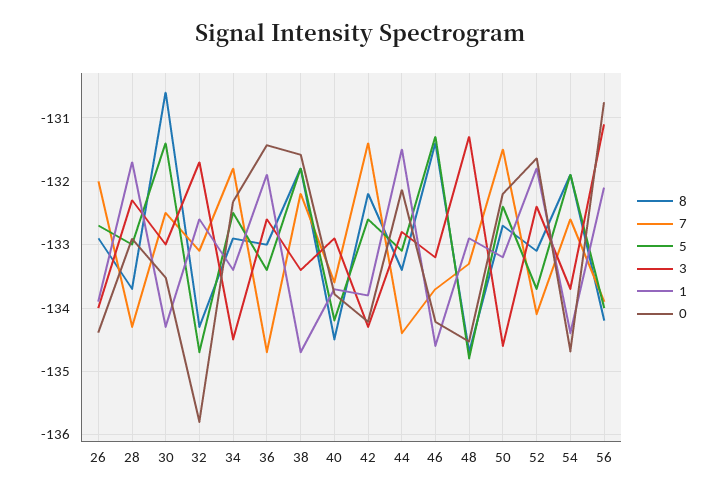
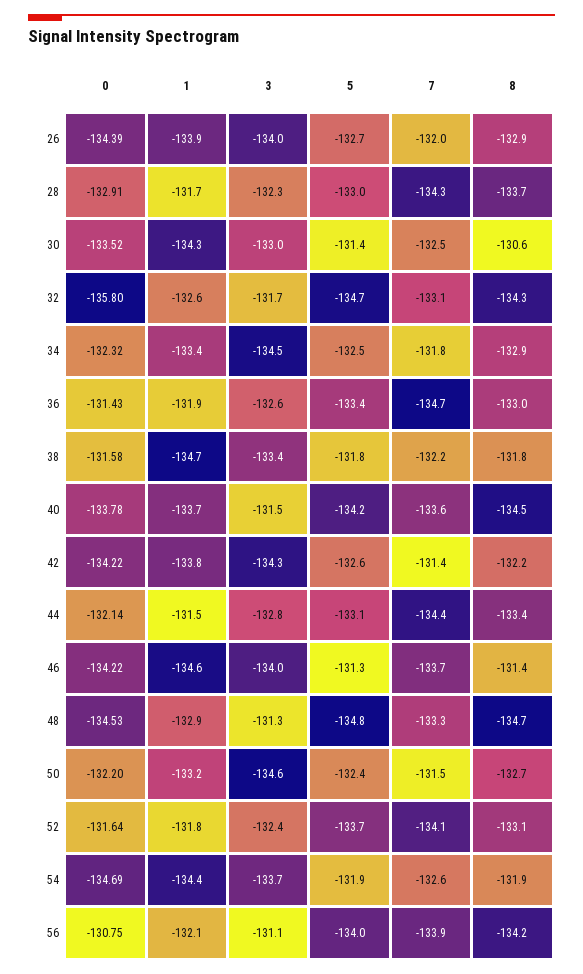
3, 40: -132.9 -> -131.5
3, 46: -133.2 -> -134

